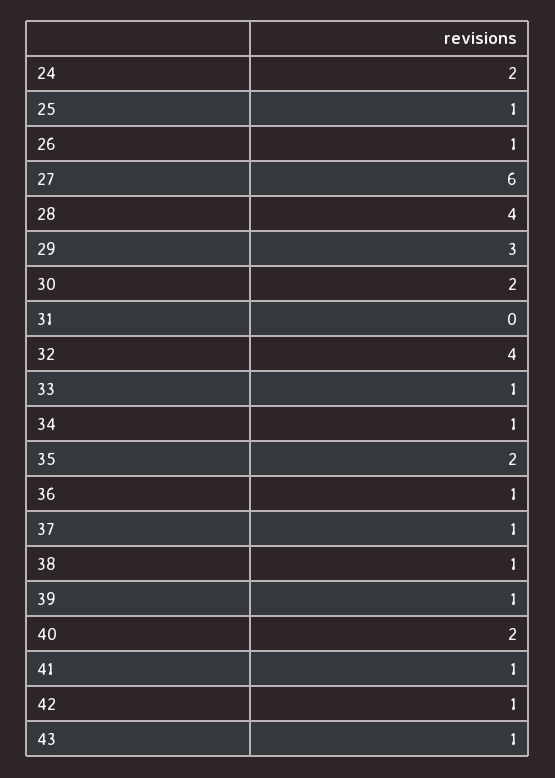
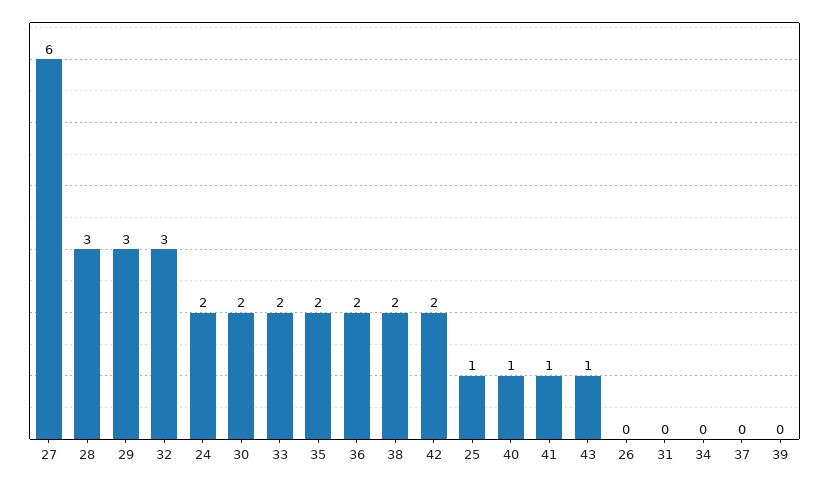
26: 1 -> 0
28: 4 -> 3
32: 4 -> 3
33: 1 -> 2
34: 1 -> 0
36: 1 -> 2
37: 1 -> 0
38: 1 -> 2
39: 1 -> 0
40: 2 -> 1
42: 1 -> 2

